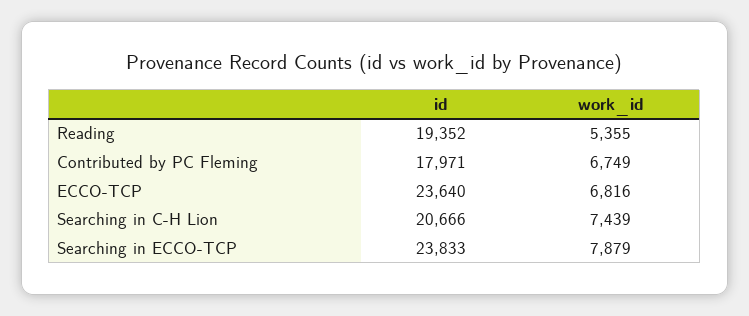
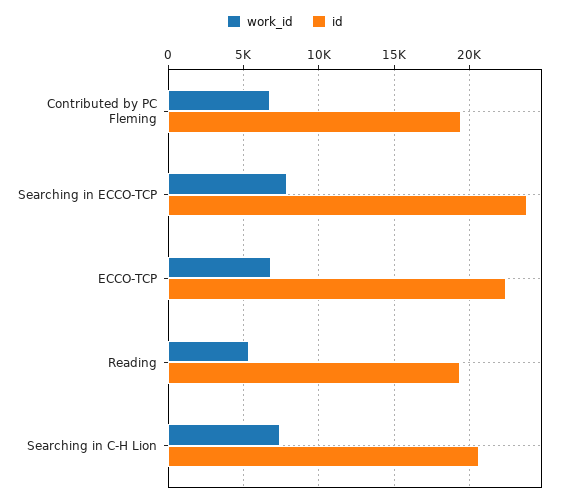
id, Contributed by PC Fleming: 17971 -> 19500
id, ECCO-TCP: 23640 -> 22500

